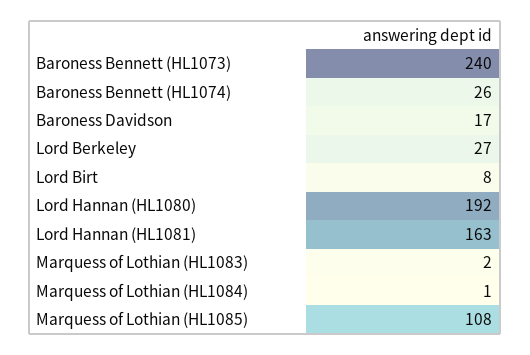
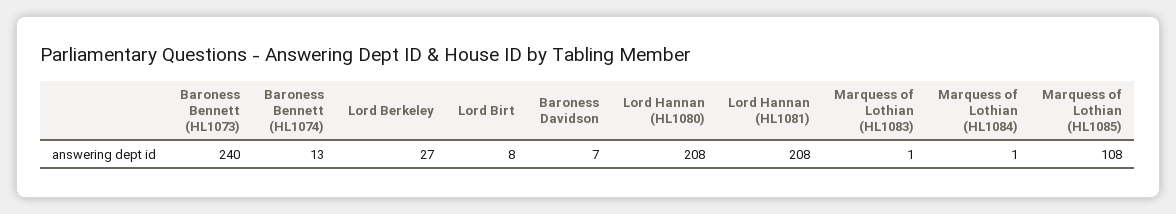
Baroness Bennett (HL1074): 26 -> 13
Baroness Davidson: 17 -> 7
Lord Hannan (HL1080): 192 -> 208
Lord Hannan (HL1081): 163 -> 208
Marquess of Lothian (HL1083): 2 -> 1

